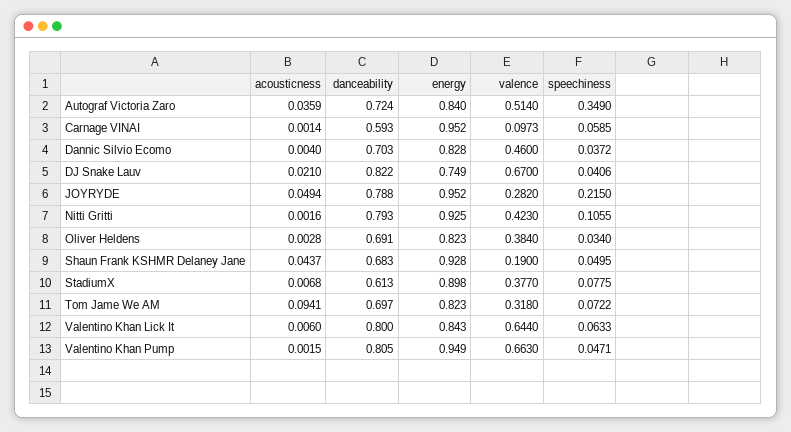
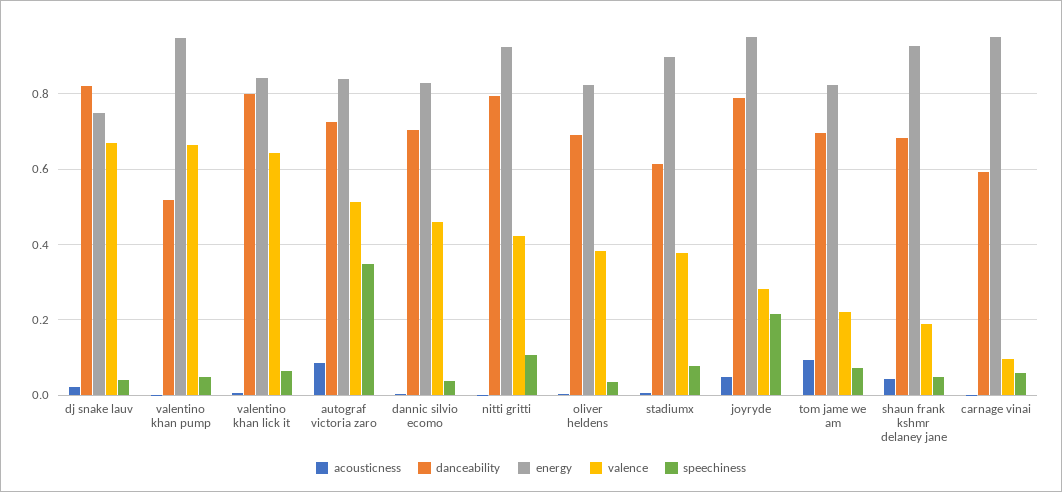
acousticness, Autograf Victoria Zaro: 0.0359 -> 0.08
valence, Tom Jame We AM: 0.318 -> 0.22
danceability, Valentino Khan Pump: 0.805 -> 0.52

